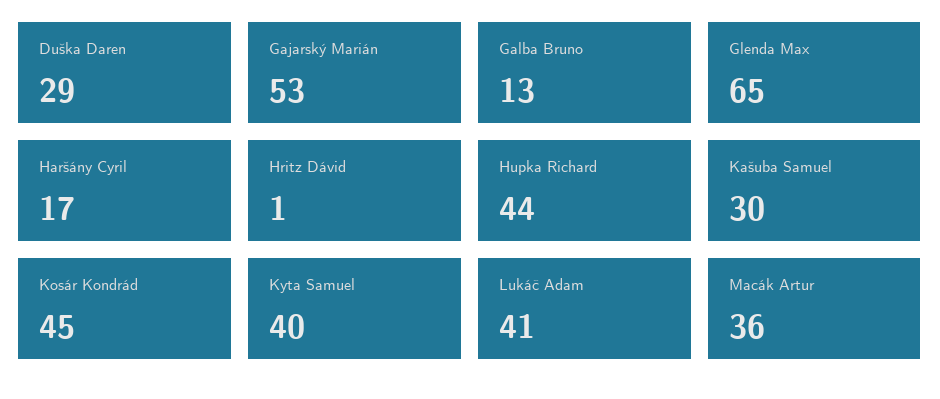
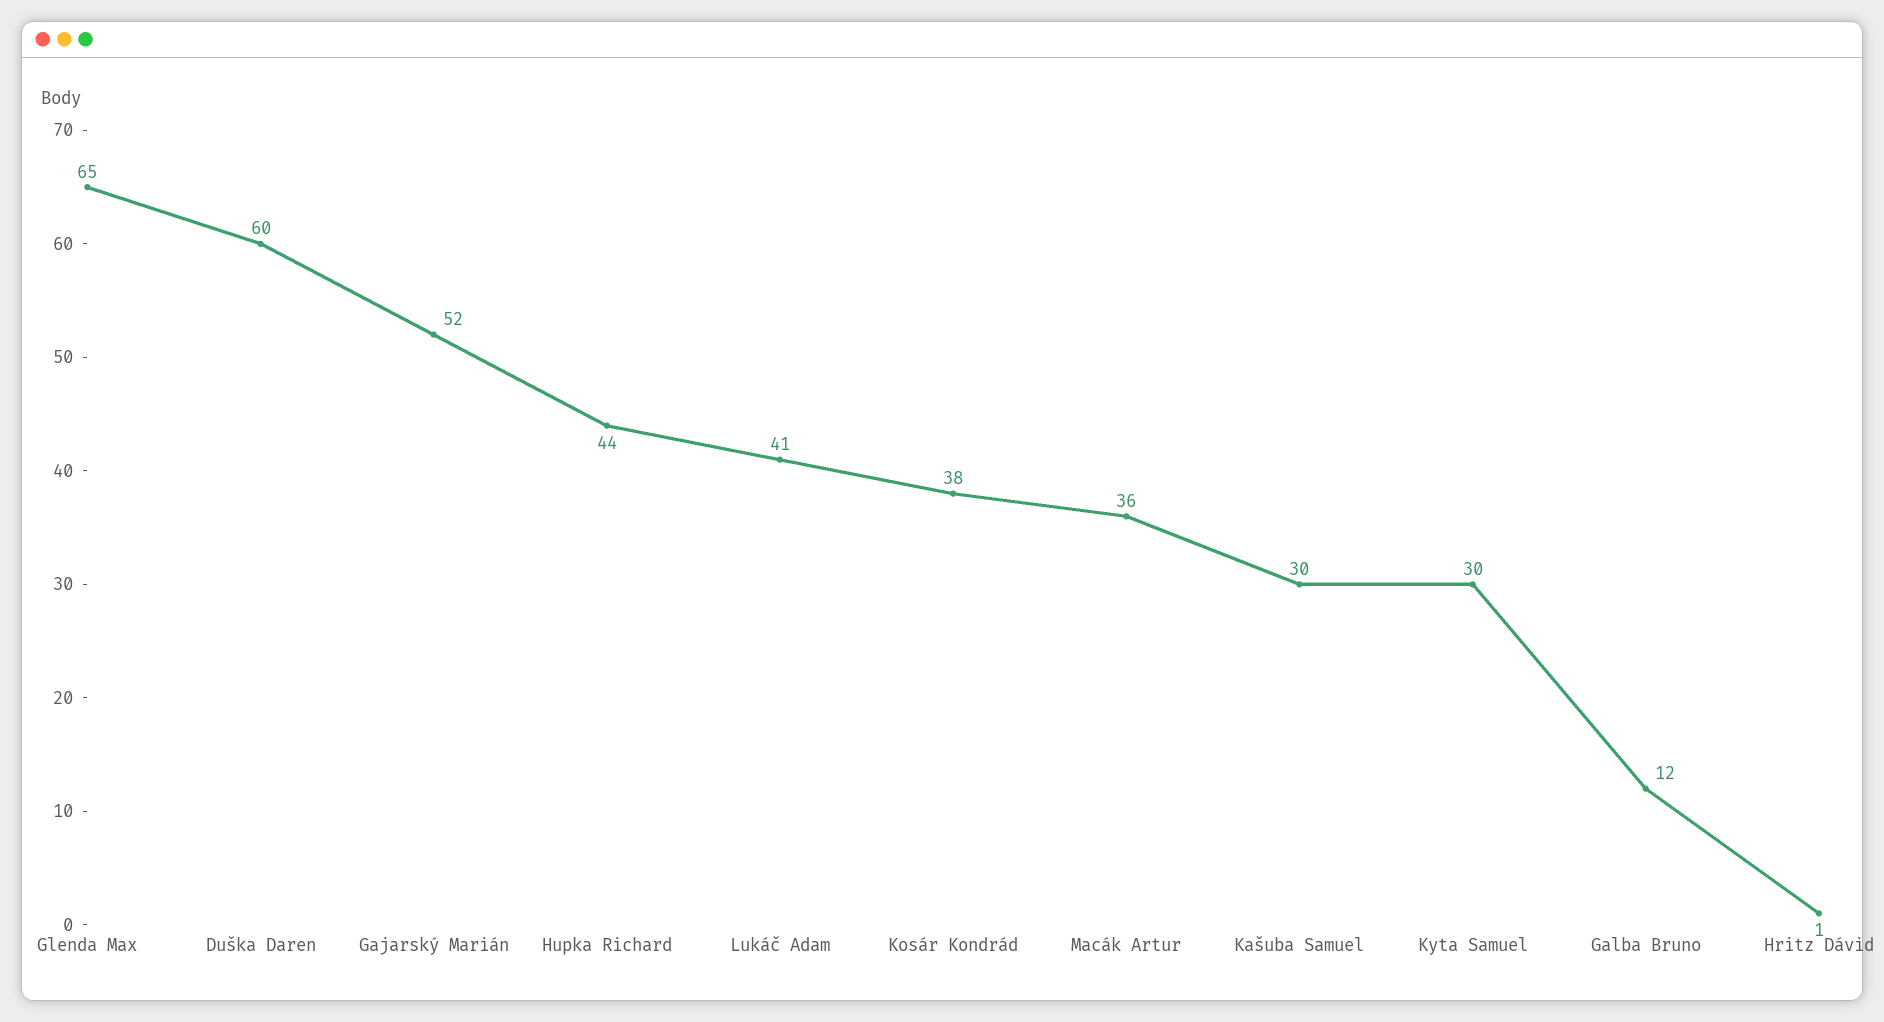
Duška Daren: 29 -> 60
Gajarský Marián: 53 -> 52
Galba Bruno: 13 -> 12
Haršány Cyril: 17 -> none
Kosár Kondrád: 45 -> 38
Kyta Samuel: 40 -> 30

